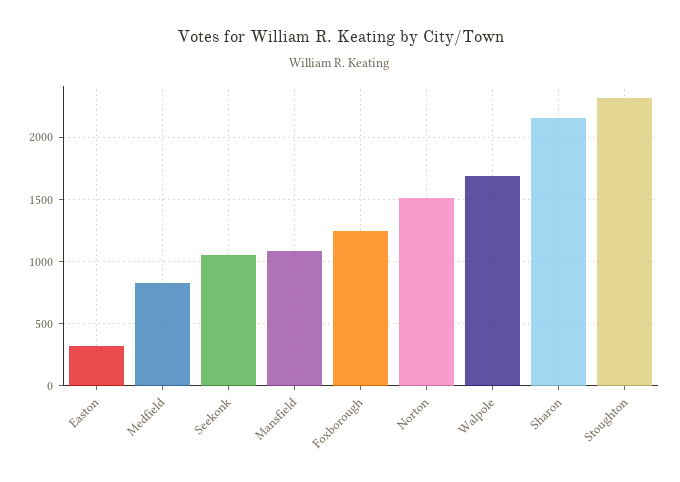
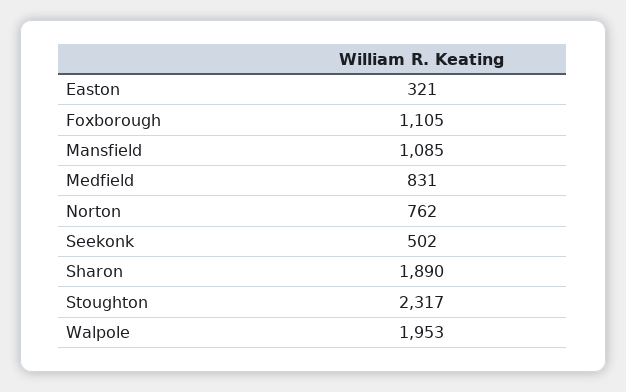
Seekonk: 1050 -> 502
Foxborough: 1250 -> 1105
Norton: 1500 -> 762
Walpole: 1700 -> 1953
Sharon: 2150 -> 1890

